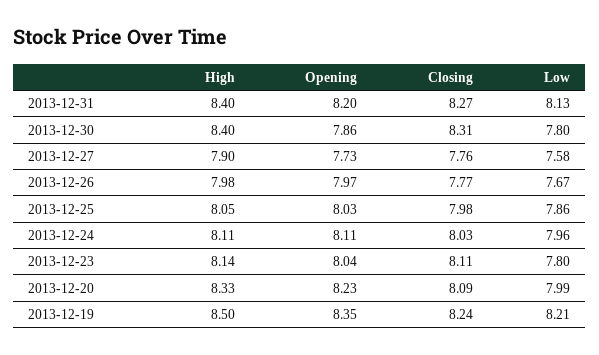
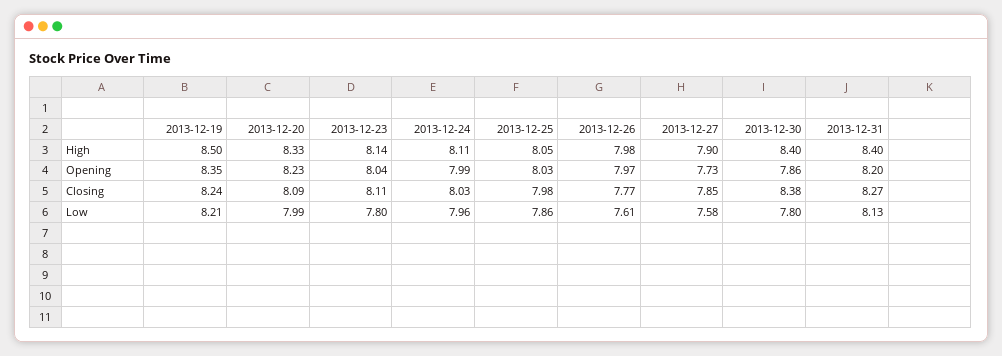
Closing, 2013-12-30: 8.31 -> 8.38
Closing, 2013-12-27: 7.76 -> 7.85
Low, 2013-12-26: 7.67 -> 7.61
Opening, 2013-12-24: 8.11 -> 7.99

